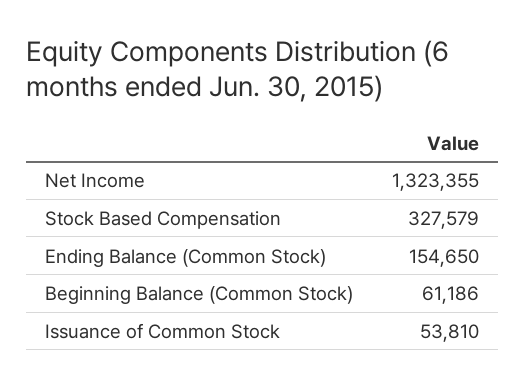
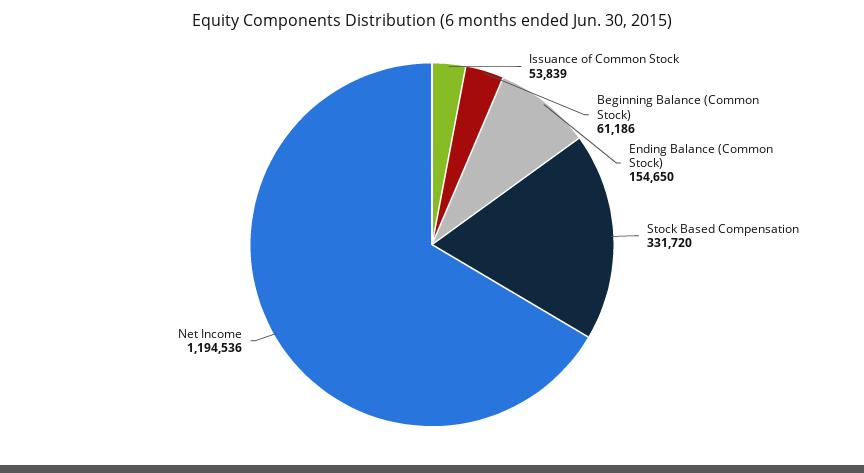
Net Income: 1323355 -> 1194536
Stock Based Compensation: 327579 -> 331720
Issuance of Common Stock: 53810 -> 53839

